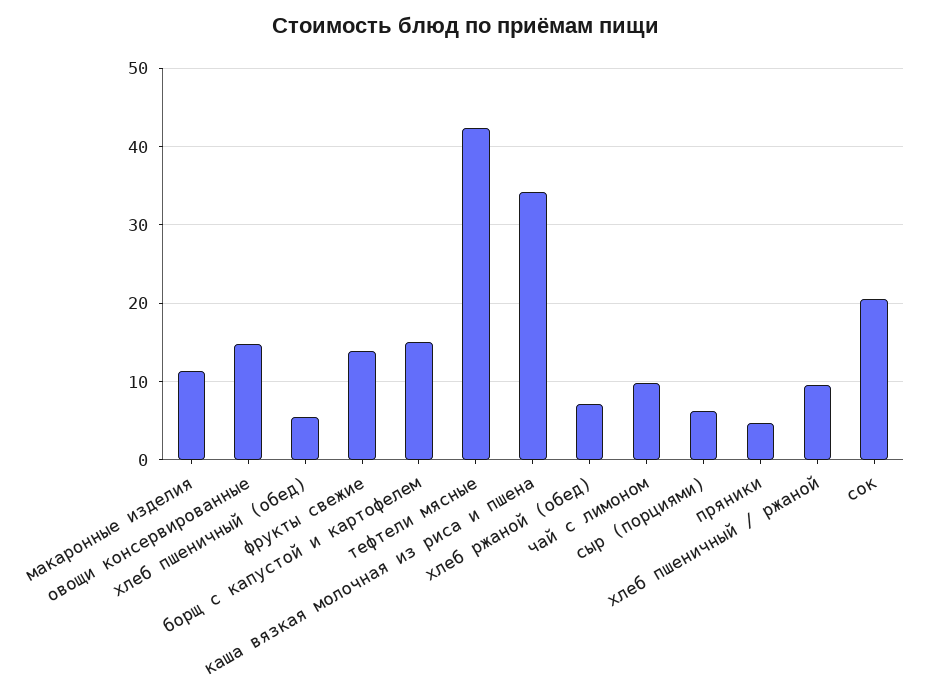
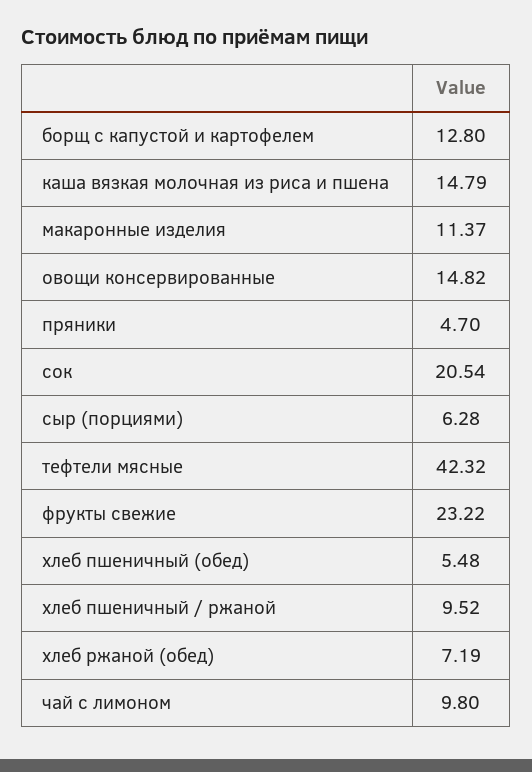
фрукты свежие: 14 -> 23.22
борщ с капустой и картофелем: 15 -> 12.8
каша вязкая молочная из риса и пшена: 34 -> 14.79

